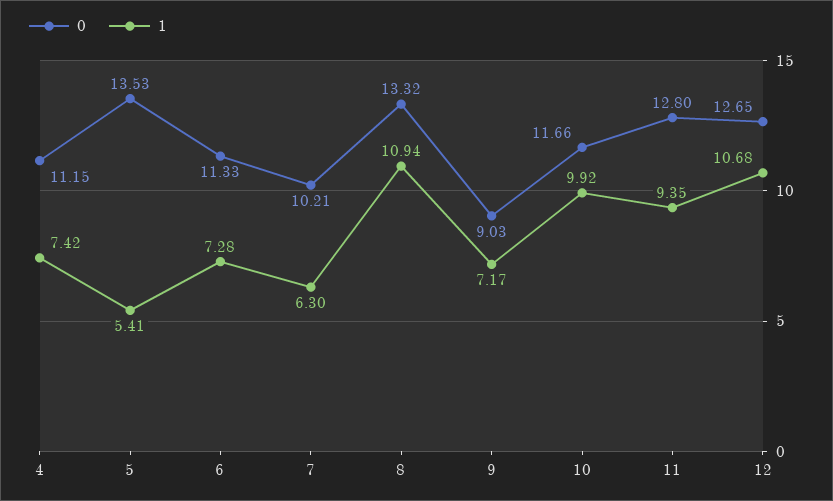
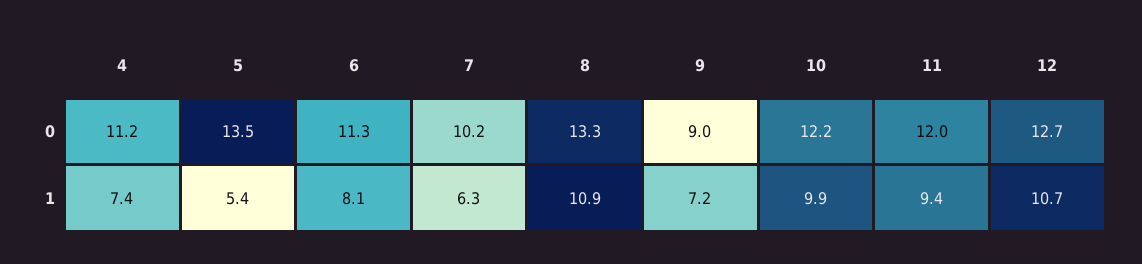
1, 6: 7.28 -> 8.1
0, 10: 11.66 -> 12.2
0, 11: 12.8 -> 12

